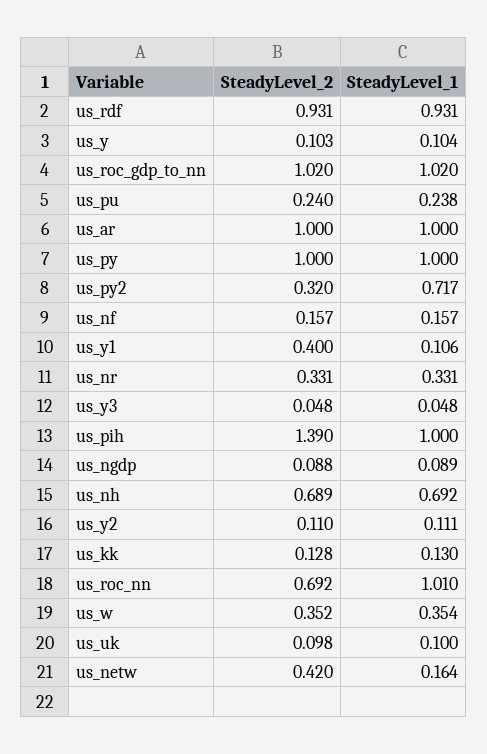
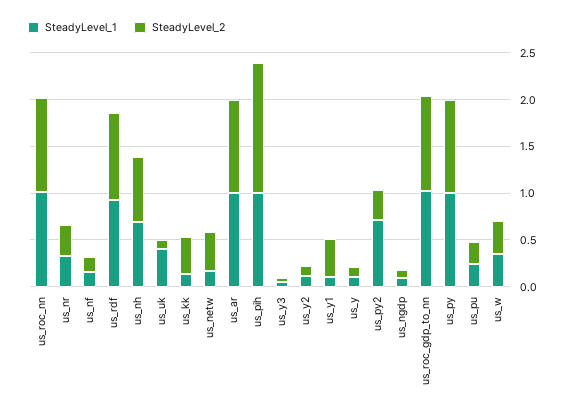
SteadyLevel_2, us_kk: 0.128 -> 0.4
SteadyLevel_2, us_roc_nn: 0.692 -> 1
SteadyLevel_1, us_uk: 0.1 -> 0.4

